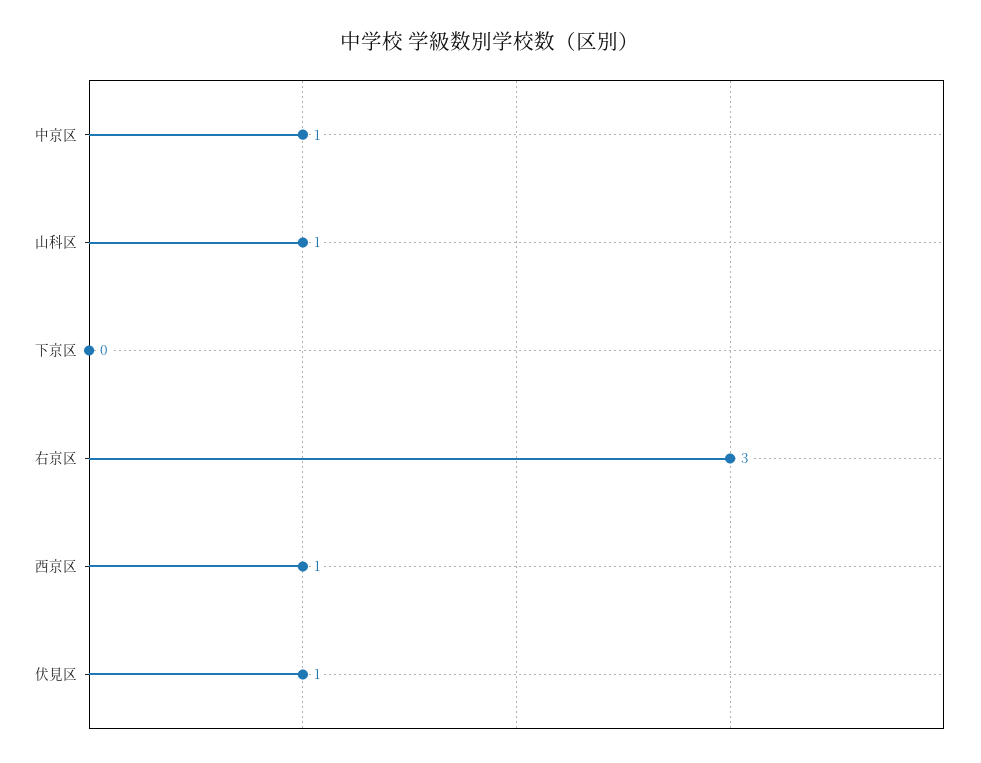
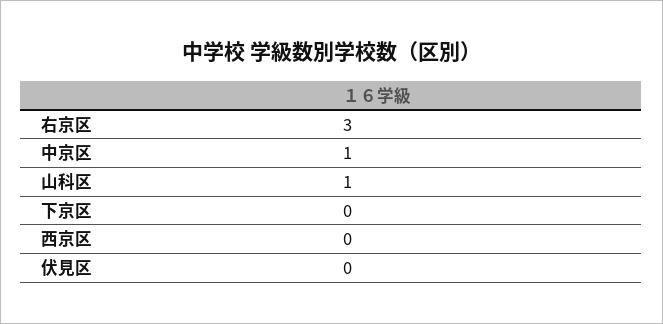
西京区: 1 -> 0
伏見区: 1 -> 0

